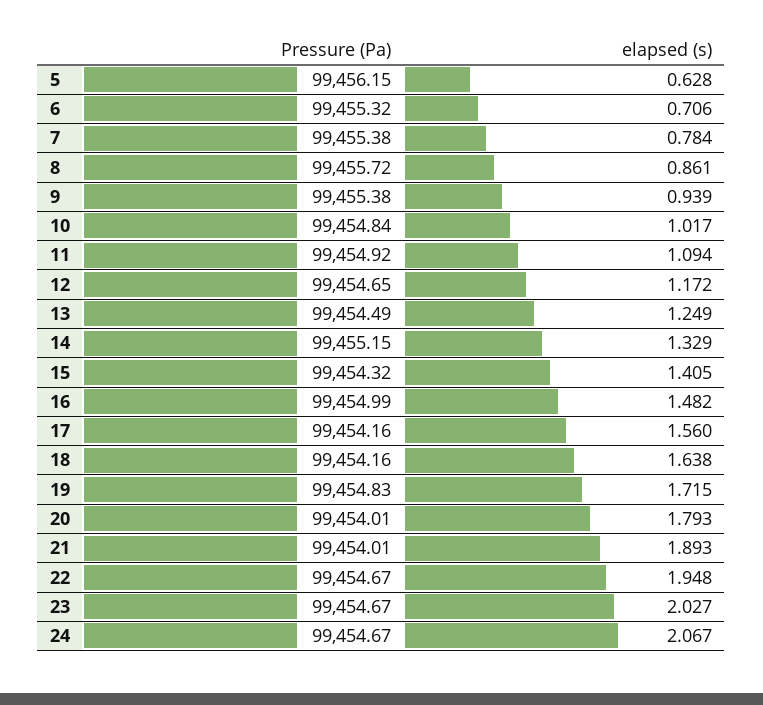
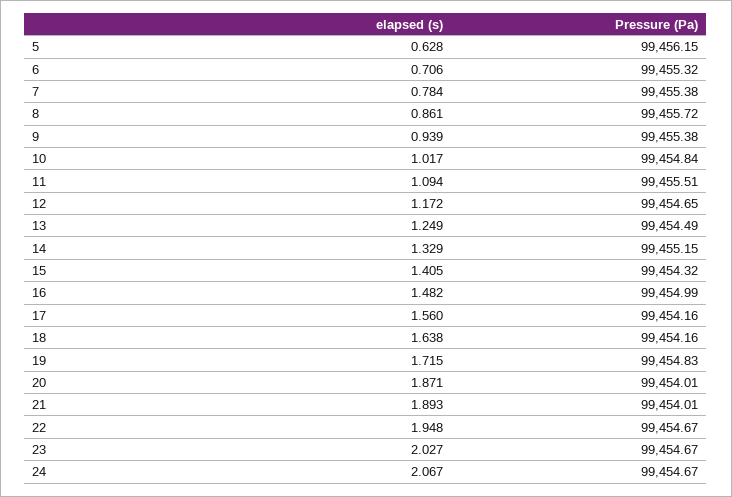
Pressure (Pa), 11: 99454.92 -> 99455.51
elapsed (s), 20: 1.793 -> 1.871

